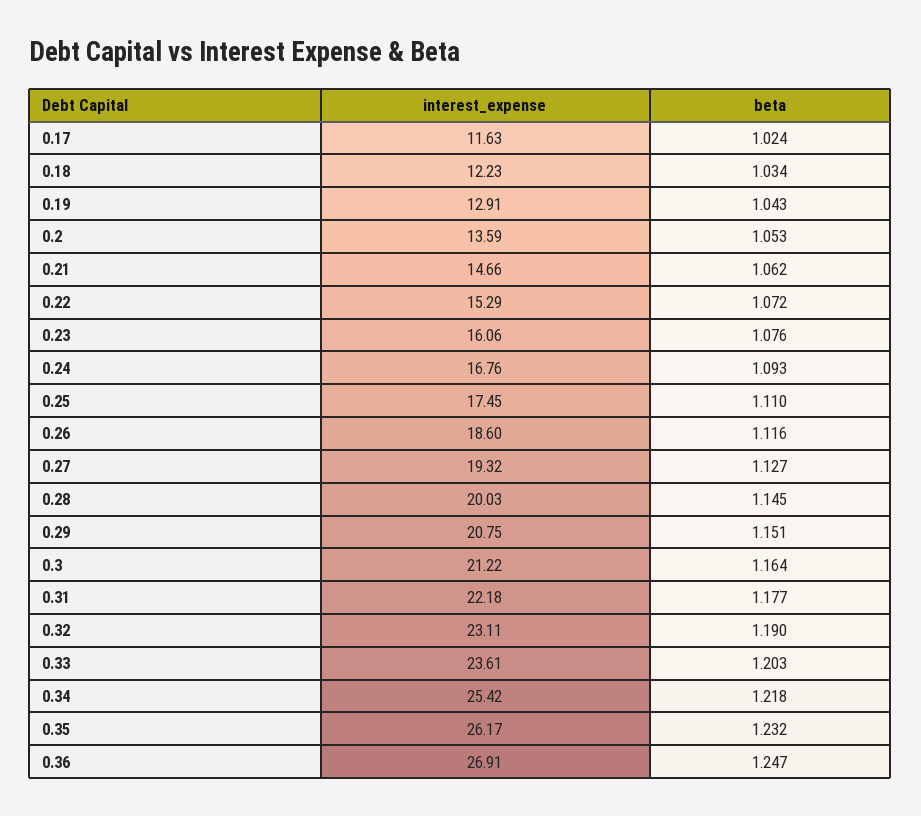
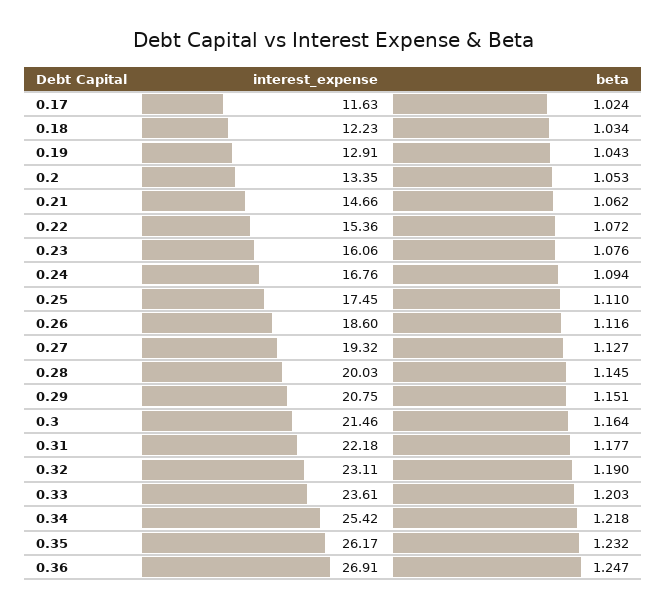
interest_expense, 0.2: 13.59 -> 13.35
interest_expense, 0.22: 15.29 -> 15.36
beta, 0.24: 1.093 -> 1.094
interest_expense, 0.3: 21.22 -> 21.46

